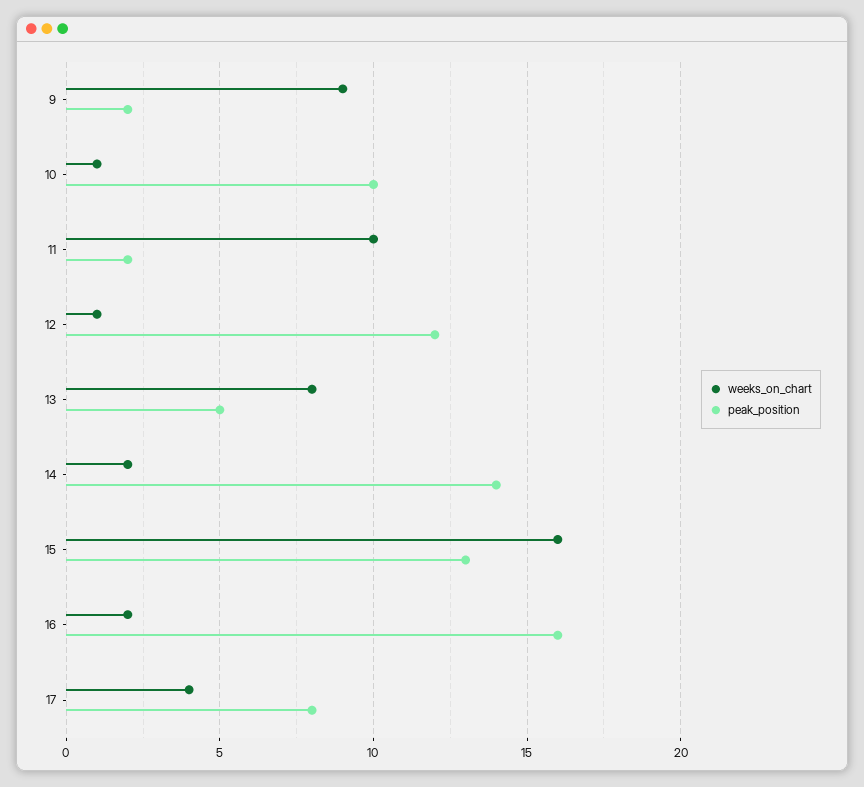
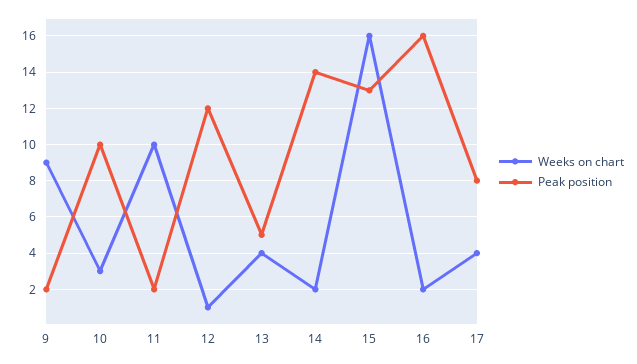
weeks_on_chart, 10: 1 -> 3
weeks_on_chart, 13: 8 -> 4

